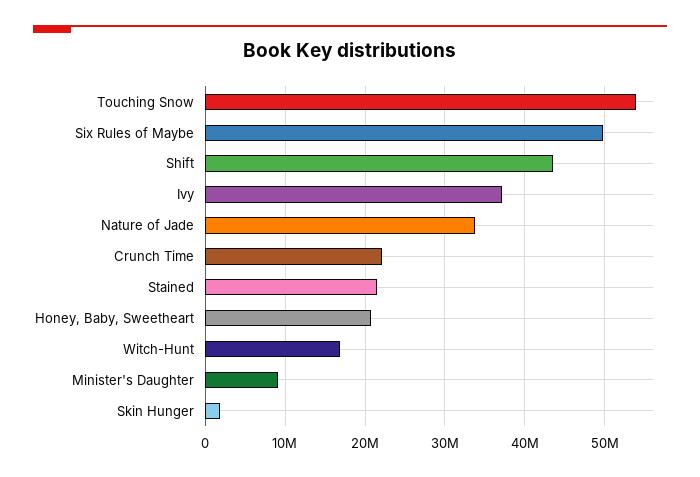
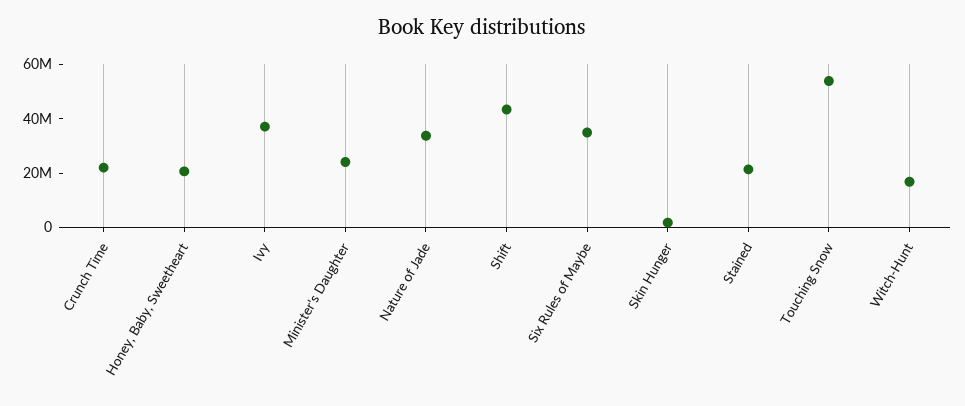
Six Rules of Maybe: 50000000 -> 35000000
Minister's Daughter: 9000000 -> 25000000

